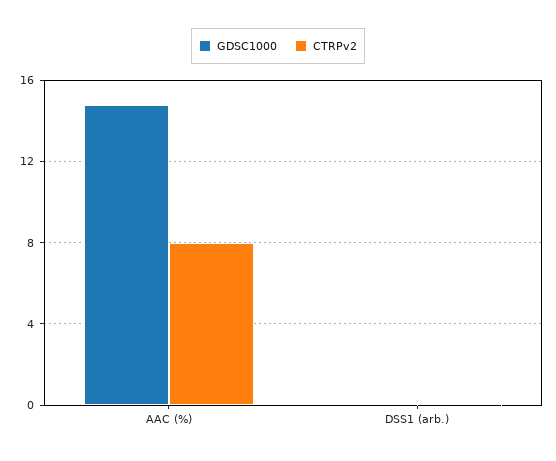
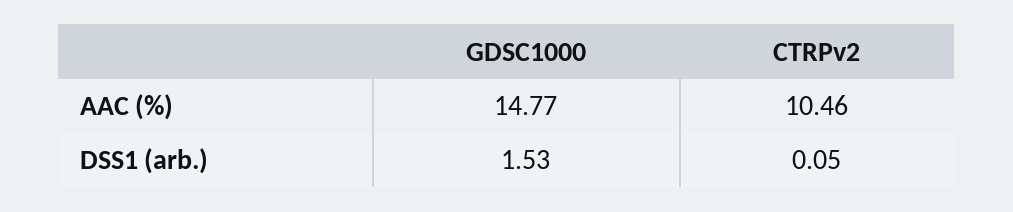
CTRPv2, AAC (%): 8 -> 10.46
GDSC1000, DSS1 (arb.): 0 -> 1.53

